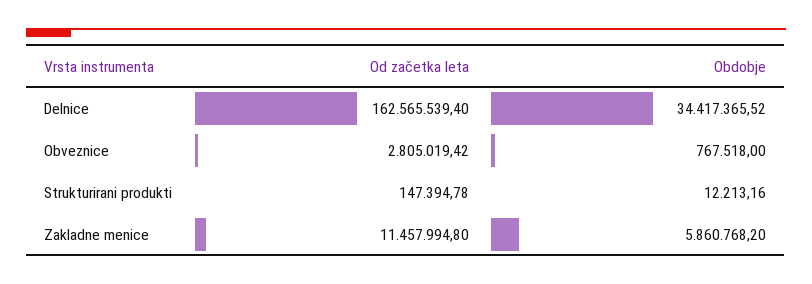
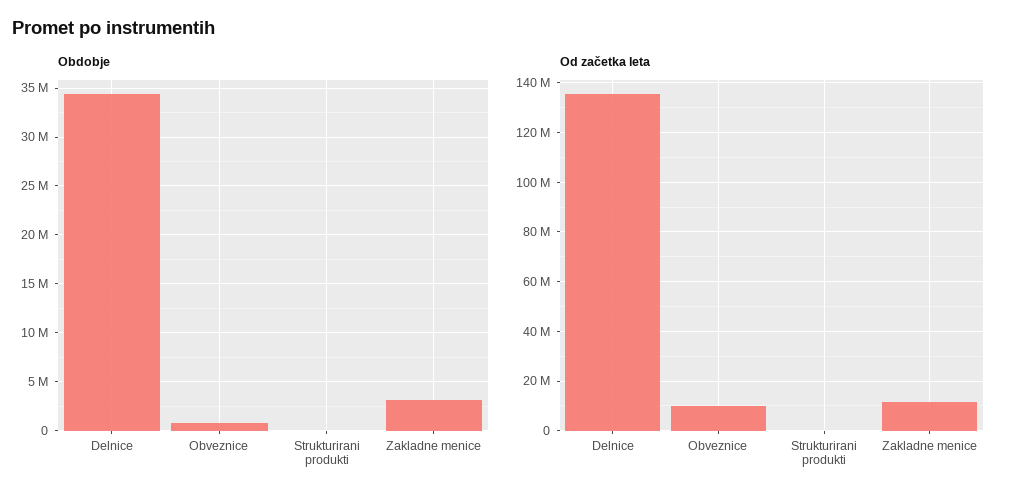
Od začetka leta, Delnice: 162565539.4 -> 135000000
Od začetka leta, Obveznice: 2805019.42 -> 10000000
Obdobje, Zakladne menice: 5860768.2 -> 3000000

